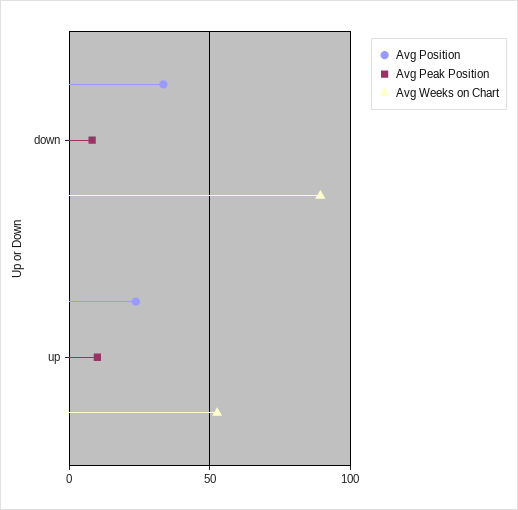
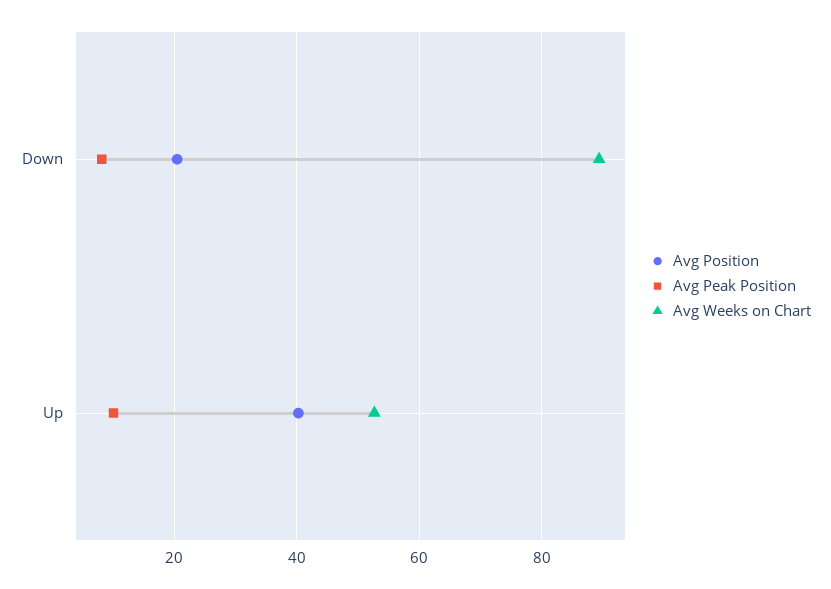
Avg Position, down: 35 -> 20
Avg Position, up: 25 -> 40

